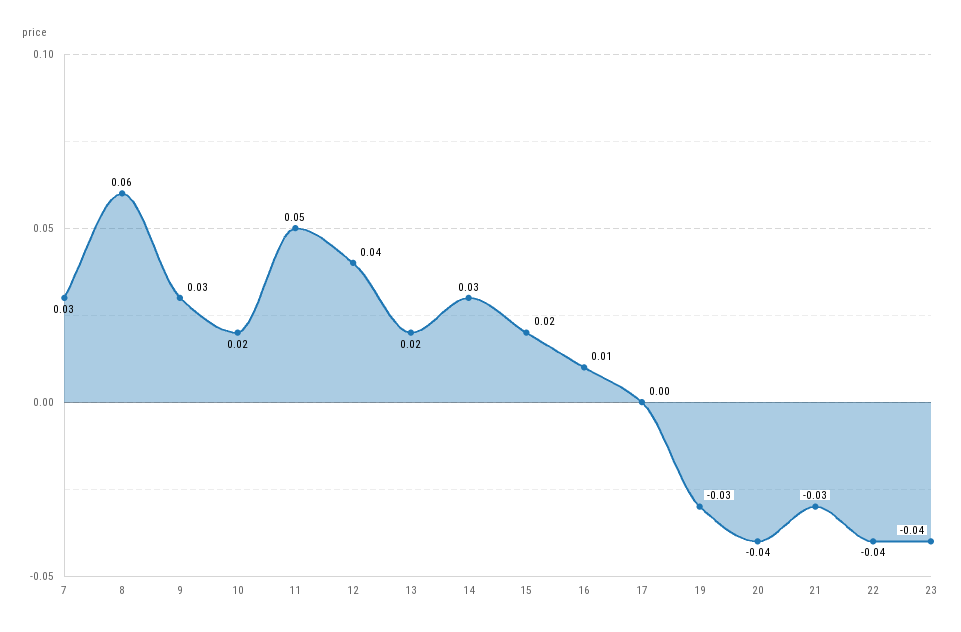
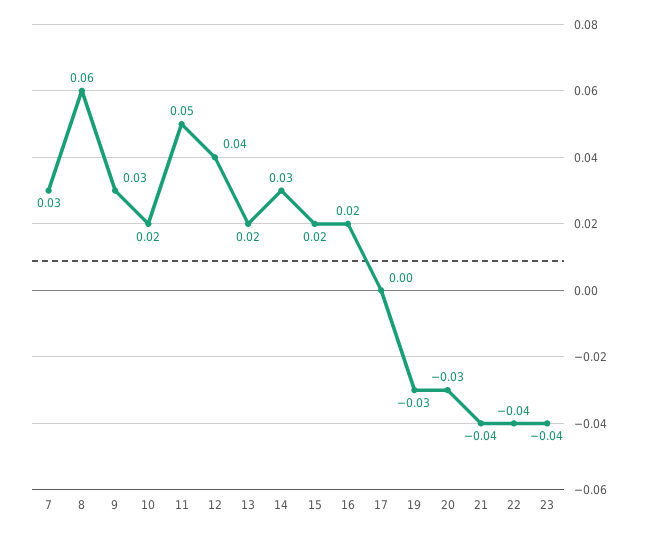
16: 0.01 -> 0.02
20: -0.04 -> -0.03
21: -0.03 -> -0.04

